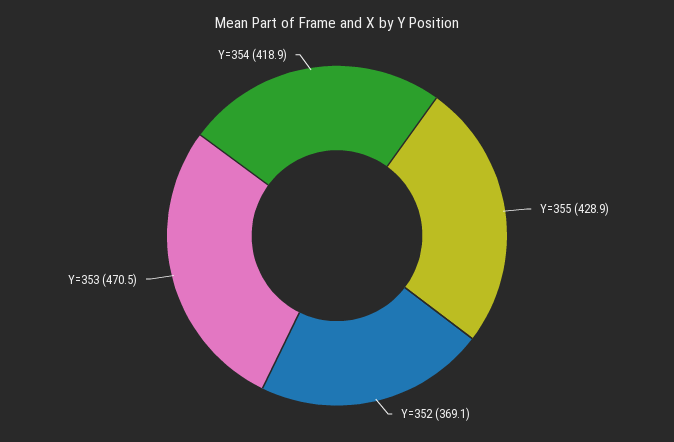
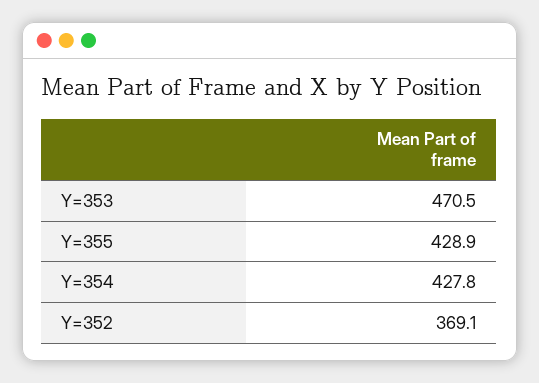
Y=354: 418.9 -> 427.8

